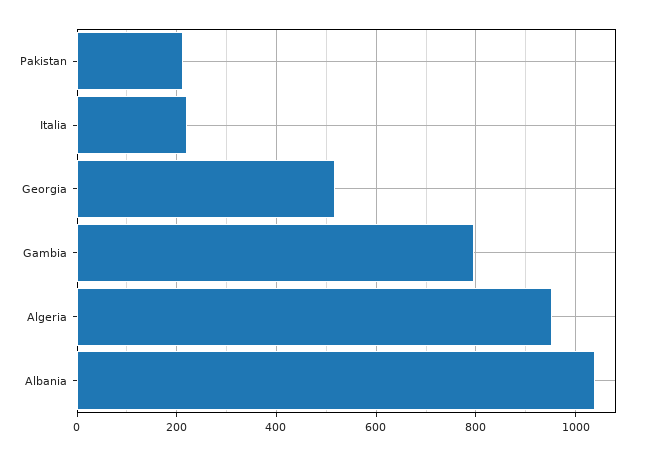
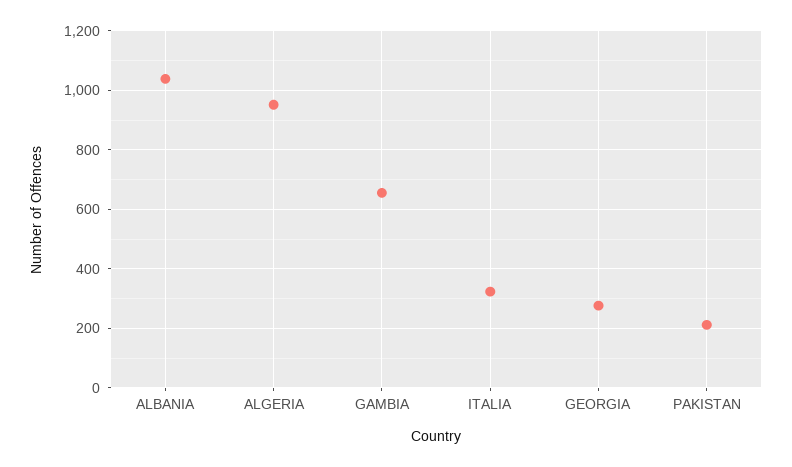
Italia: 220 -> 325
Georgia: 520 -> 275
Gambia: 800 -> 650

